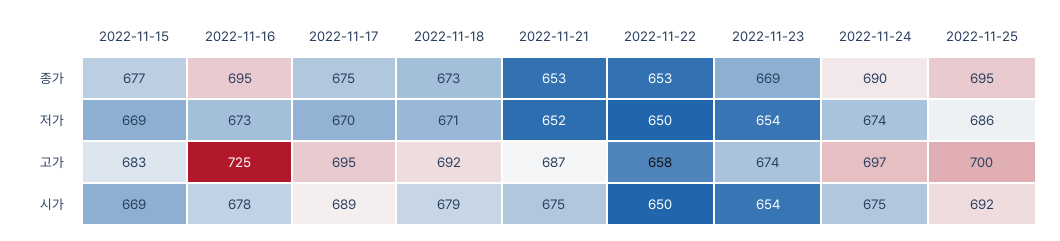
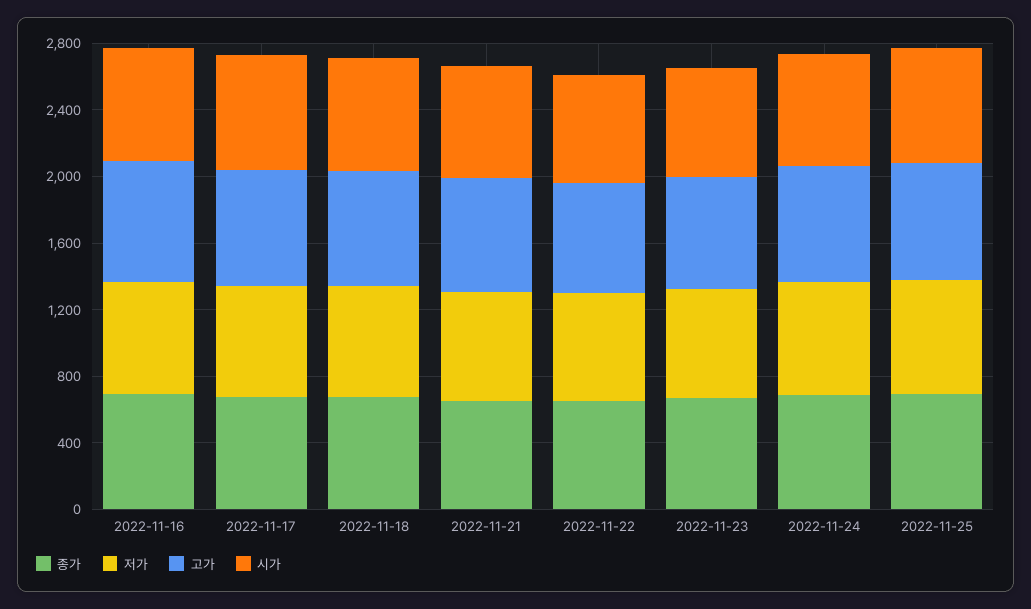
종가, 2022-11-15: 677 -> none
저가, 2022-11-15: 669 -> none
고가, 2022-11-15: 683 -> none
시가, 2022-11-15: 669 -> none

